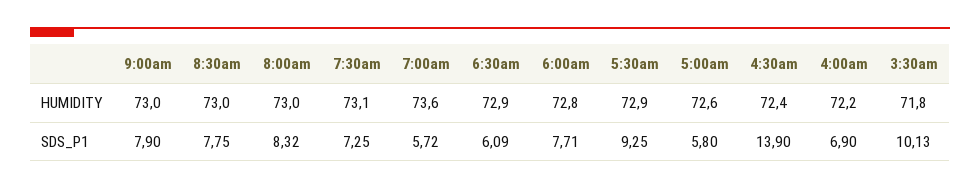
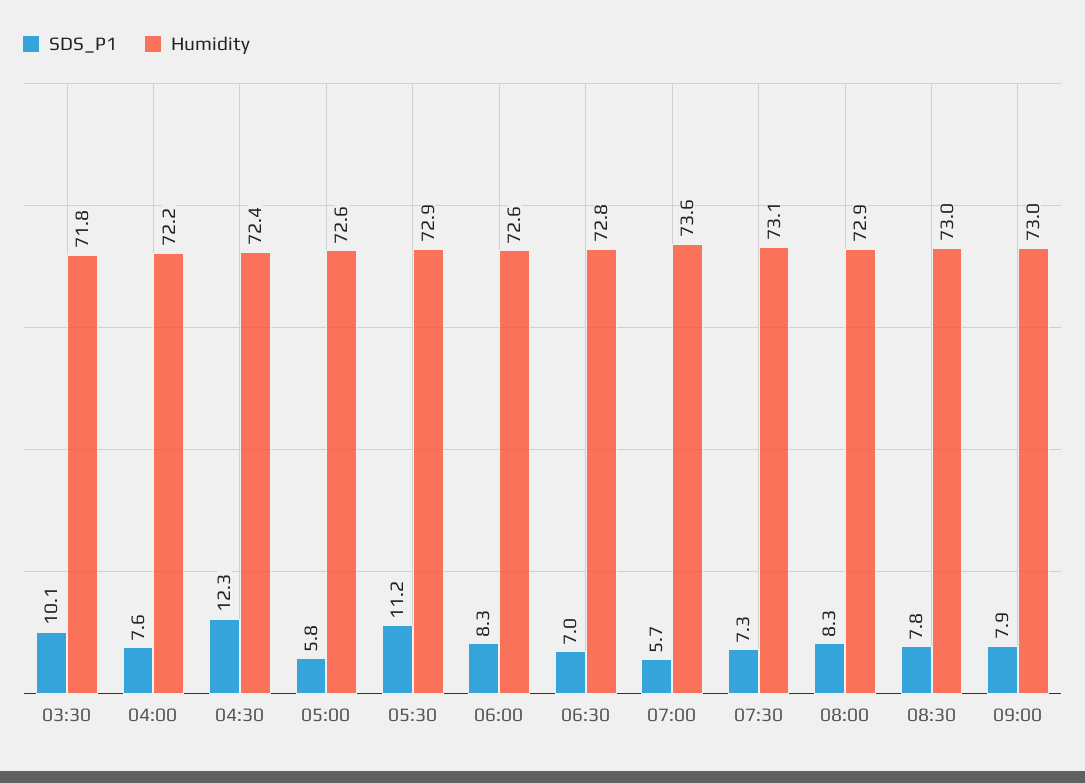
HUMIDITY, 8:00am: 73 -> 72.9
HUMIDITY, 6:30am: 72.9 -> 72.8
HUMIDITY, 6:00am: 72.8 -> 72.6
SDS_P1, 6:30am: 6.09 -> 7
SDS_P1, 6:00am: 7.71 -> 8.3
SDS_P1, 5:30am: 9.25 -> 11.2
SDS_P1, 4:30am: 13.9 -> 12.3
SDS_P1, 4:00am: 6.9 -> 7.6

